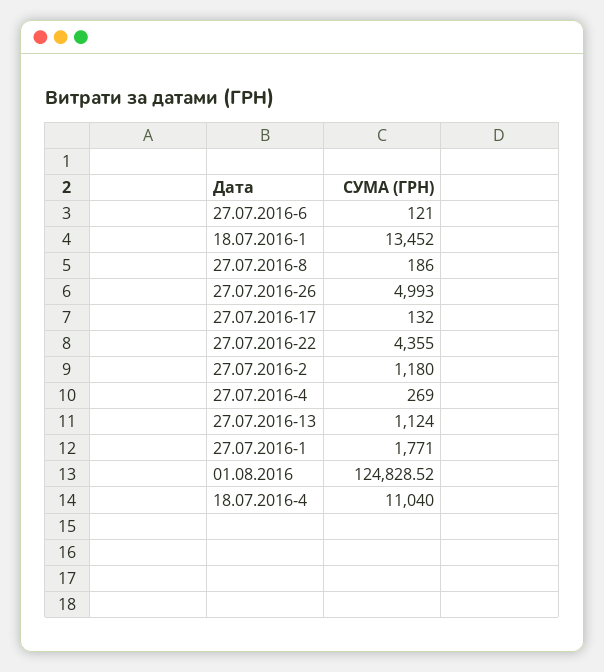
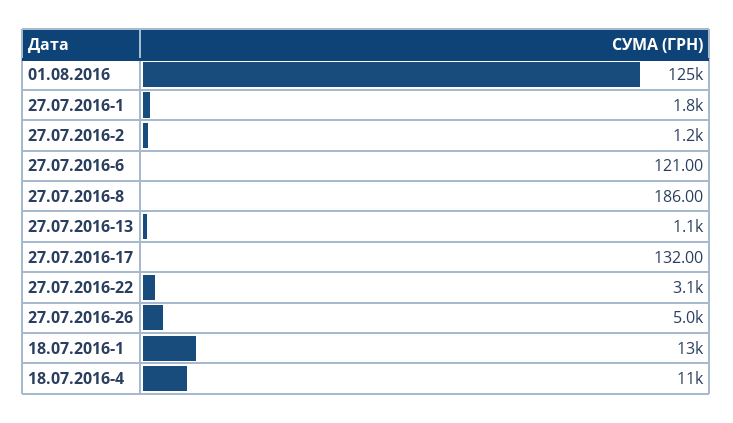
27.07.2016-22: 4355 -> 3100
27.07.2016-4: 269 -> none

